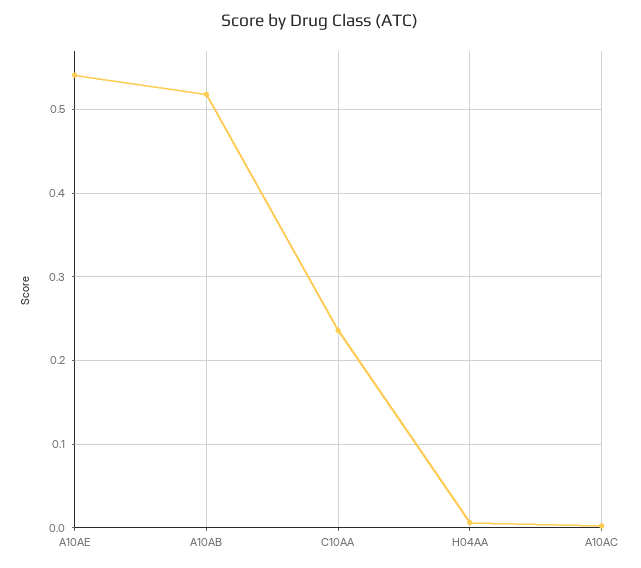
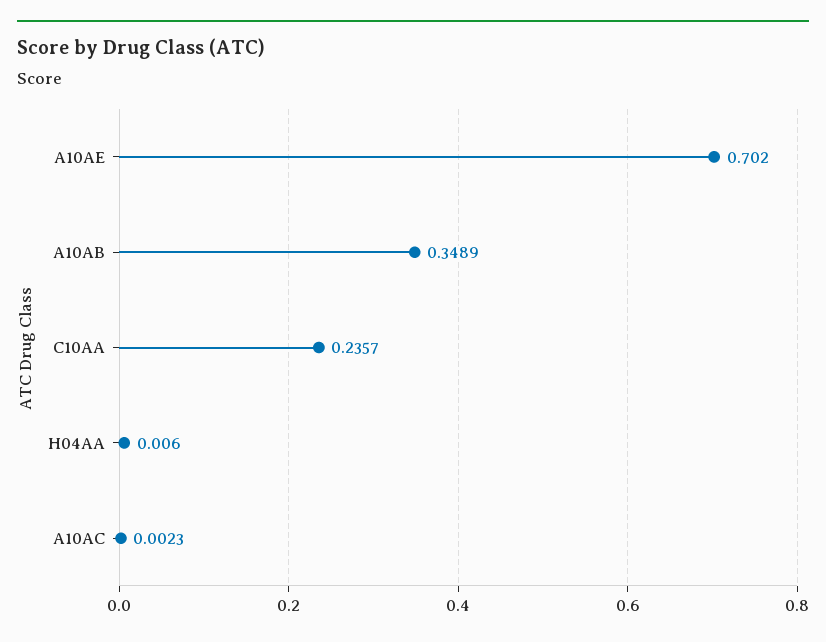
A10AE: 0.54 -> 0.702
A10AB: 0.52 -> 0.3489

